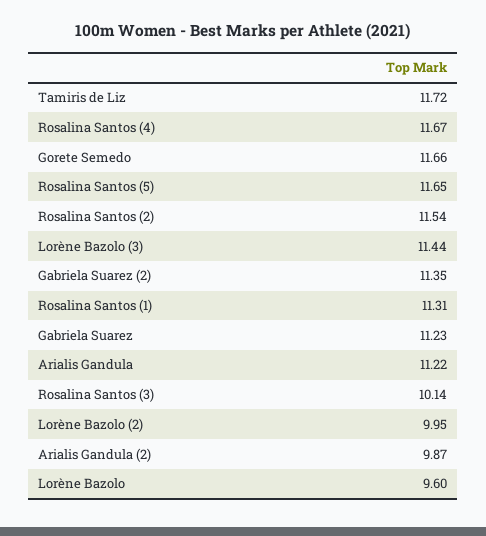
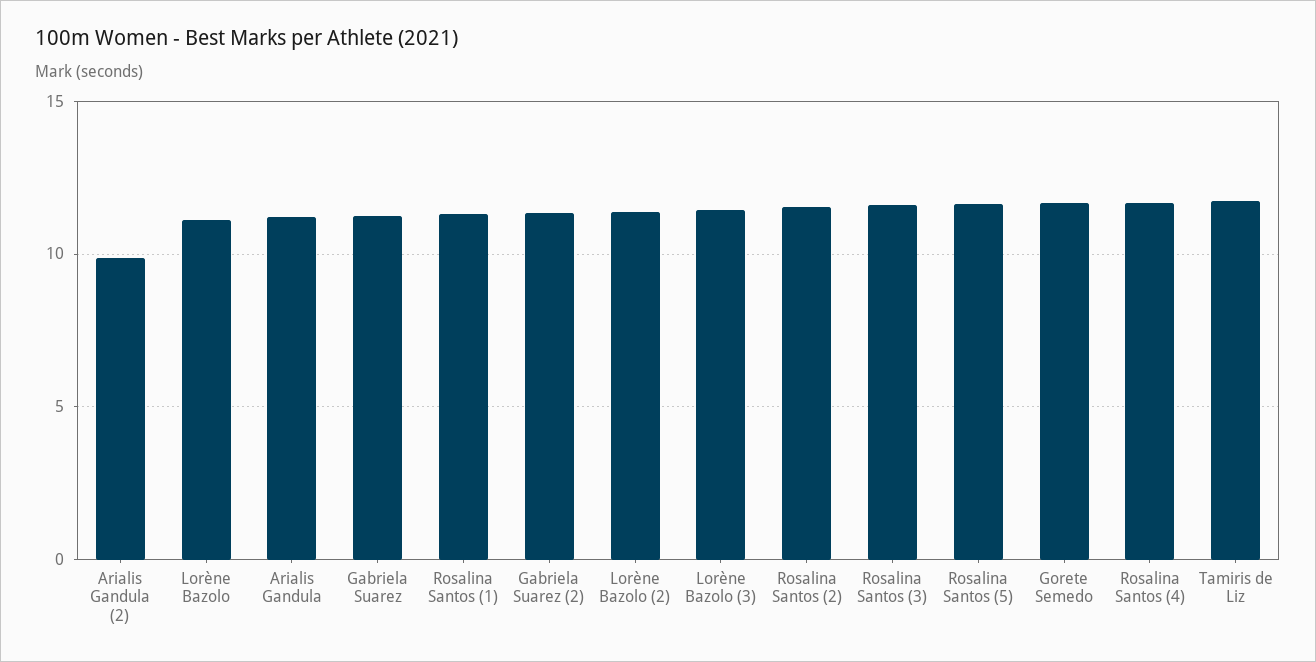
Rosalina Santos (3): 10.14 -> 11.5
Lorène Bazolo (2): 9.95 -> 11.5
Lorène Bazolo: 9.6 -> 11

